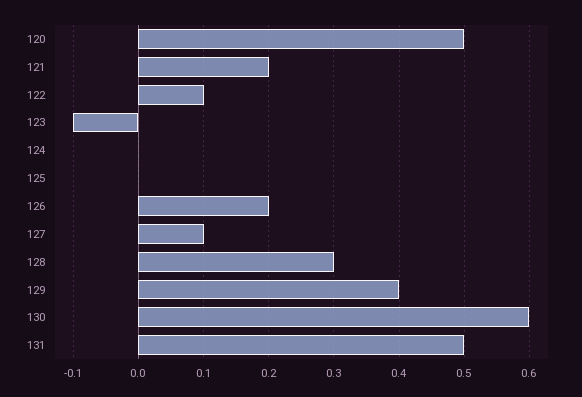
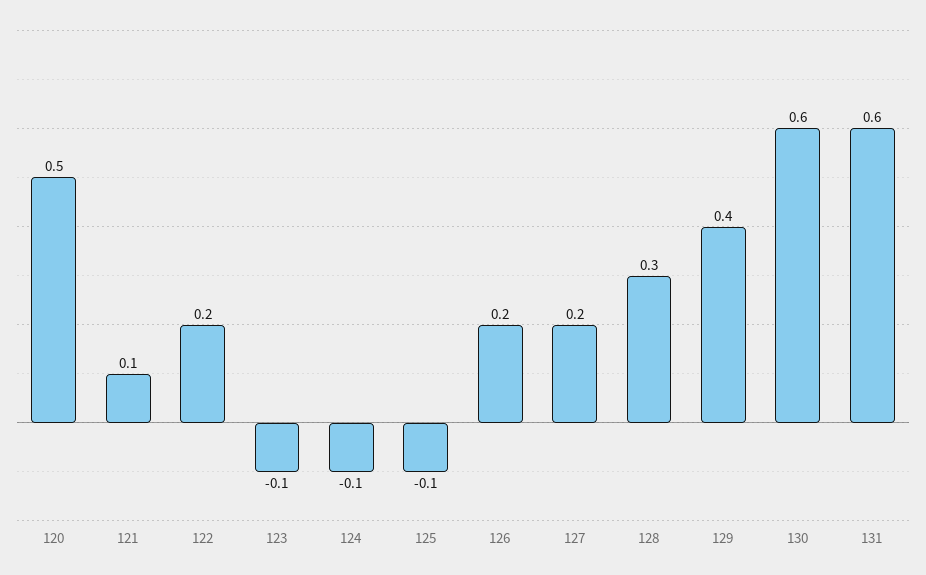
121: 0.2 -> 0.1
122: 0.1 -> 0.2
124: 0 -> -0.1
125: 0 -> -0.1
127: 0.1 -> 0.2
131: 0.5 -> 0.6

